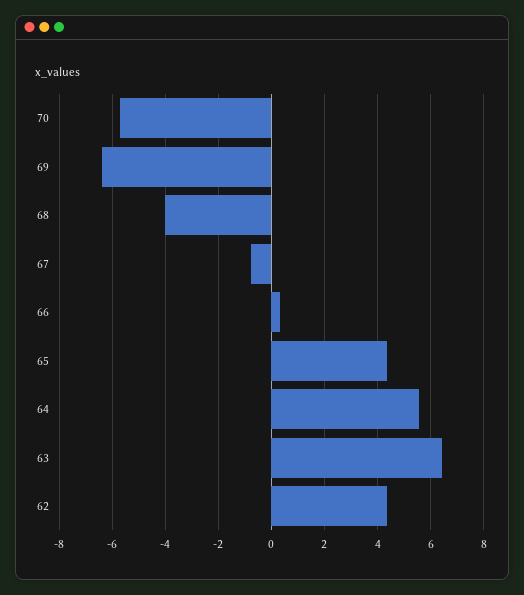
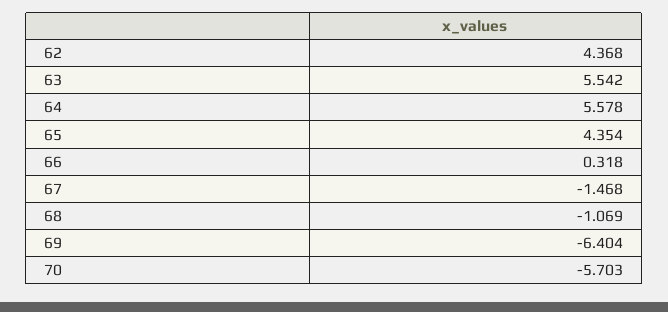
68: -4 -> -1.069
67: -0.75 -> -1.468
63: 6.5 -> 5.542

